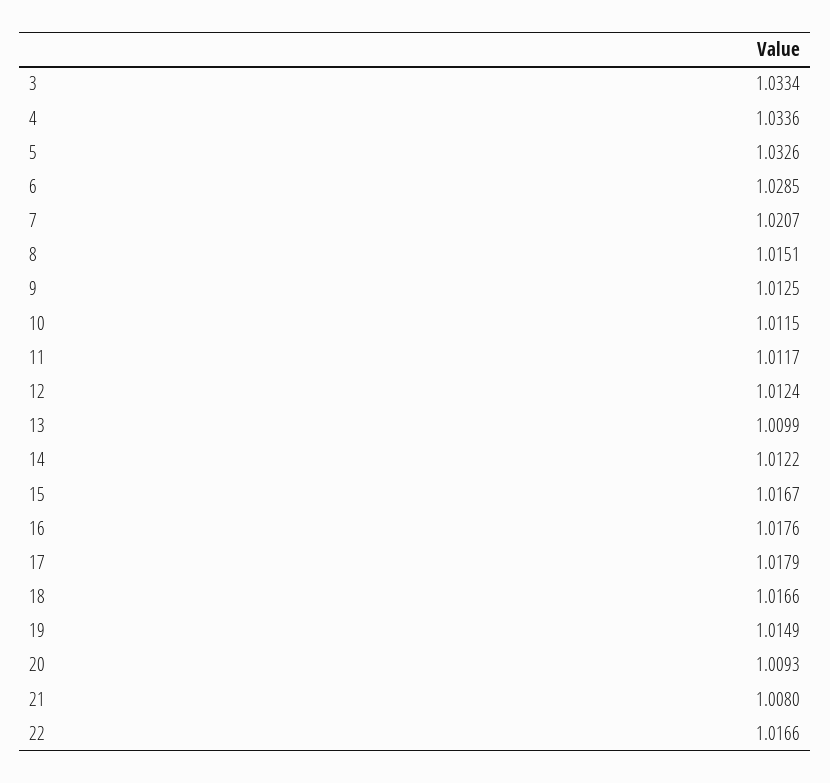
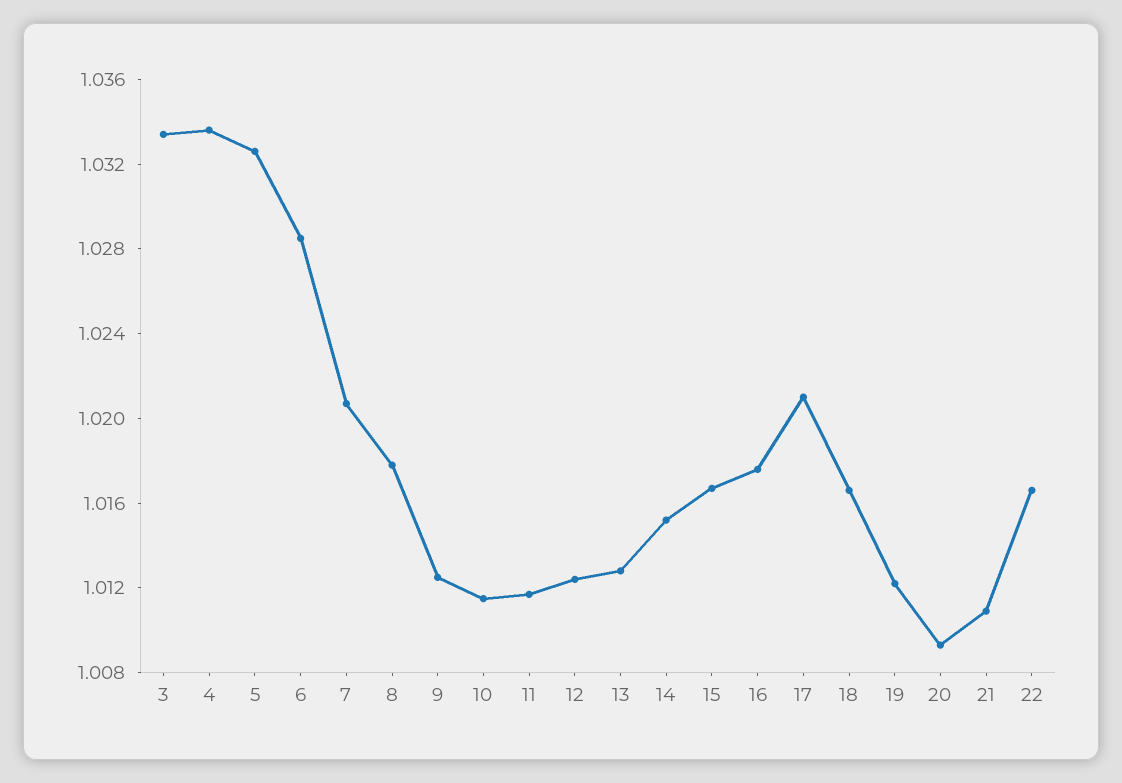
8: 1.0151 -> 1.018
13: 1.0099 -> 1.013
14: 1.0122 -> 1.015
17: 1.0179 -> 1.021
19: 1.0149 -> 1.012
21: 1.008 -> 1.011

